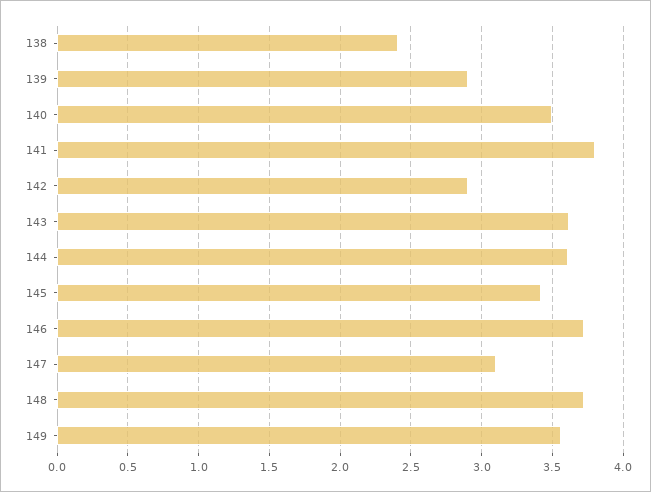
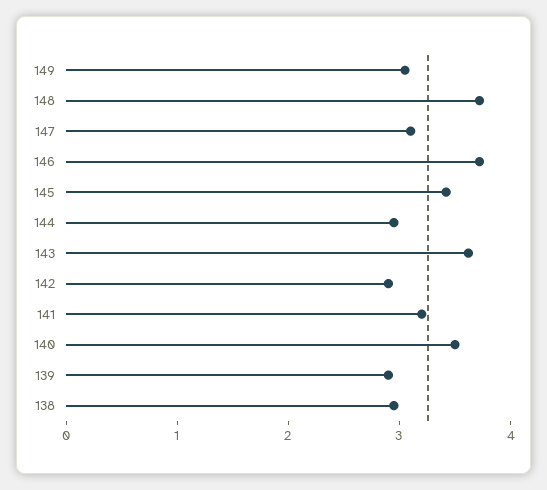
138: 2.4 -> 3
141: 3.8 -> 3.2
144: 3.6 -> 3
149: 3.55 -> 3

